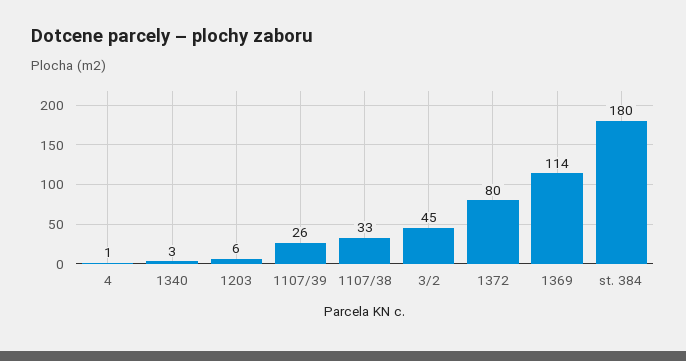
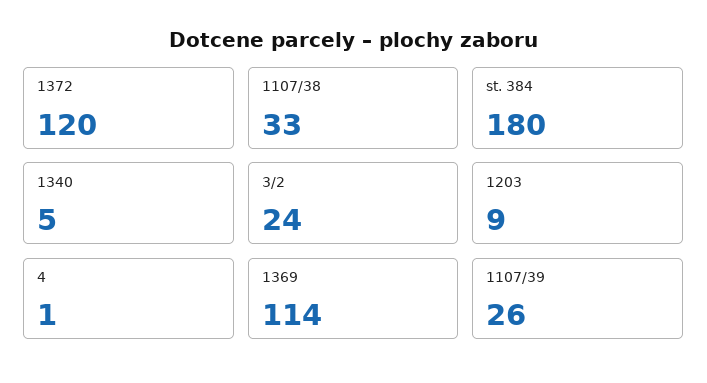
1340: 3 -> 5
1203: 6 -> 9
3/2: 45 -> 24
1372: 80 -> 120

